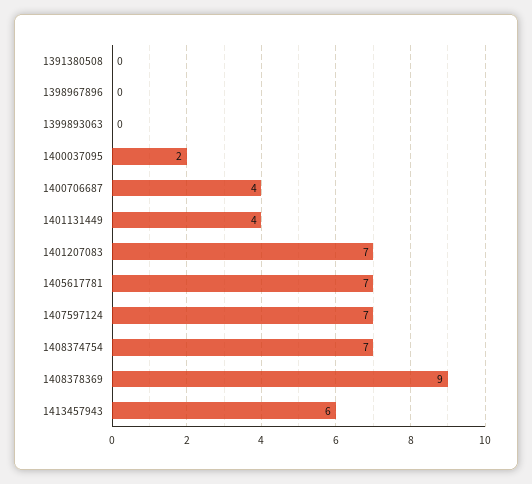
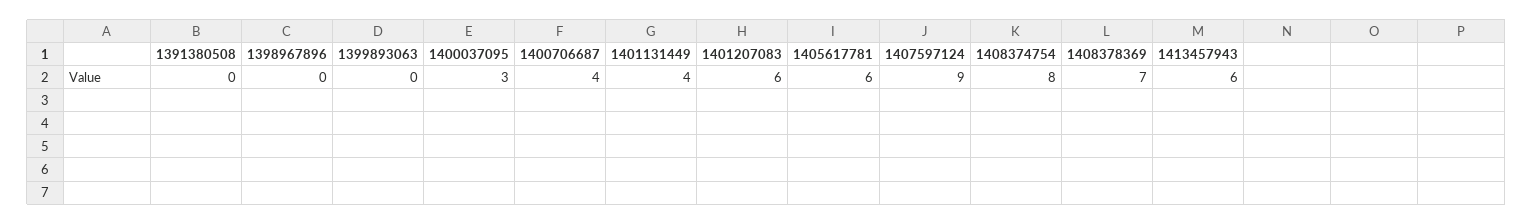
1400037095: 2 -> 3
1401207083: 7 -> 6
1405617781: 7 -> 6
1407597124: 7 -> 9
1408374754: 7 -> 8
1408378369: 9 -> 7

